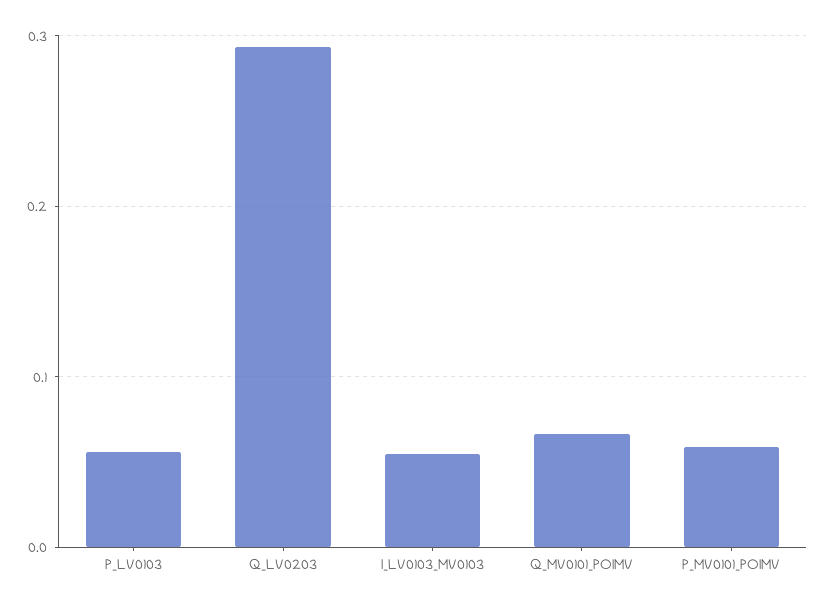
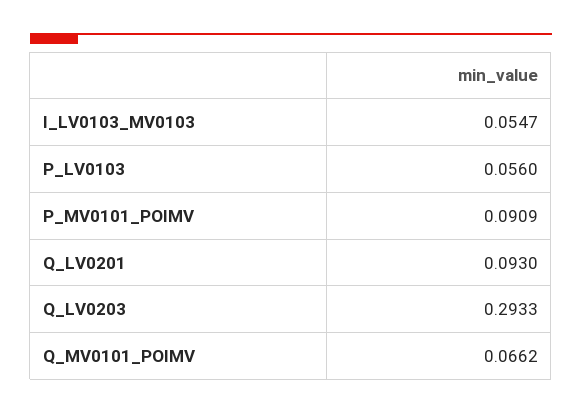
P_MV0101_POIMV: 0.06 -> 0.0909
Q_LV0201: none -> 0.093

